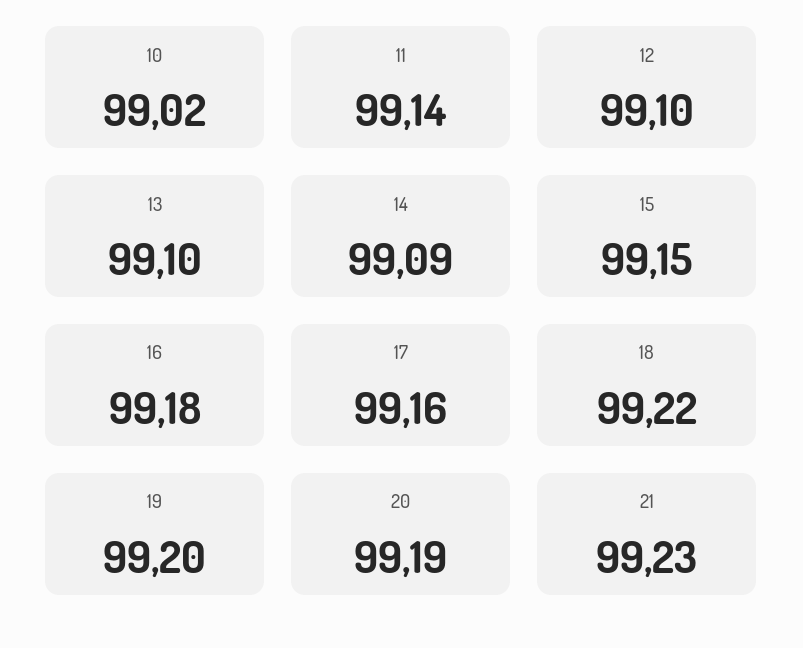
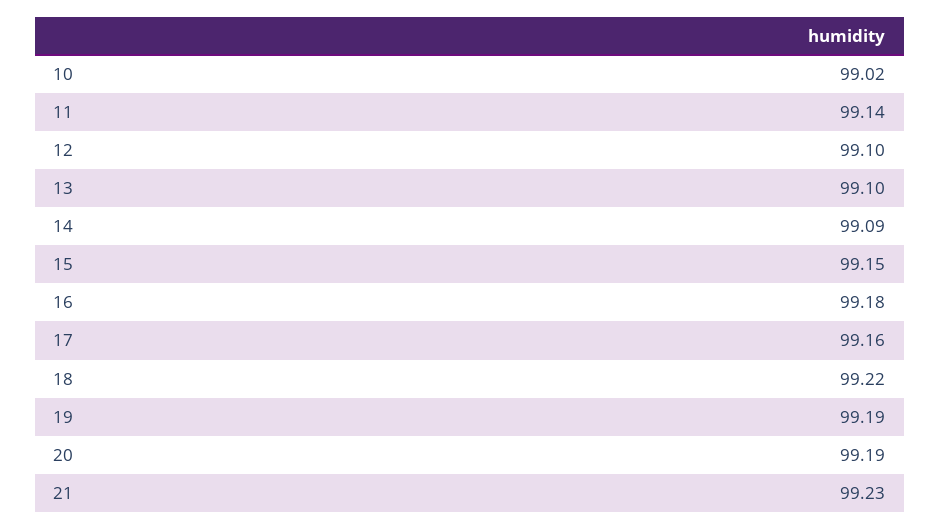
19: 99.2 -> 99.19

